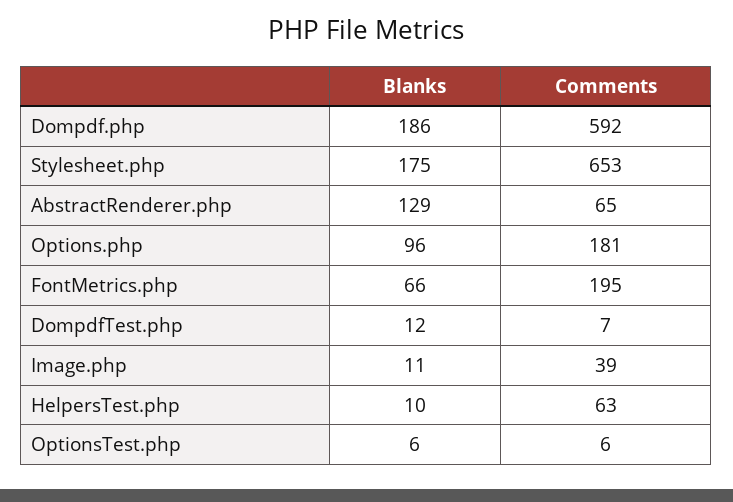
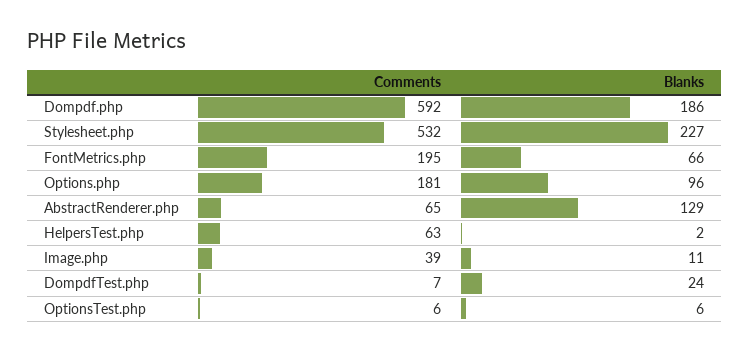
Blanks, Stylesheet.php: 175 -> 227
Comments, Stylesheet.php: 653 -> 532
Blanks, DompdfTest.php: 12 -> 24
Blanks, HelpersTest.php: 10 -> 2

